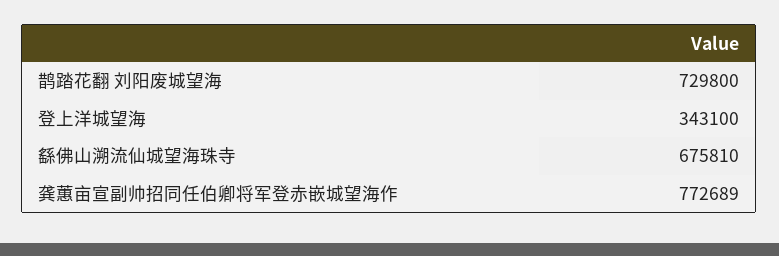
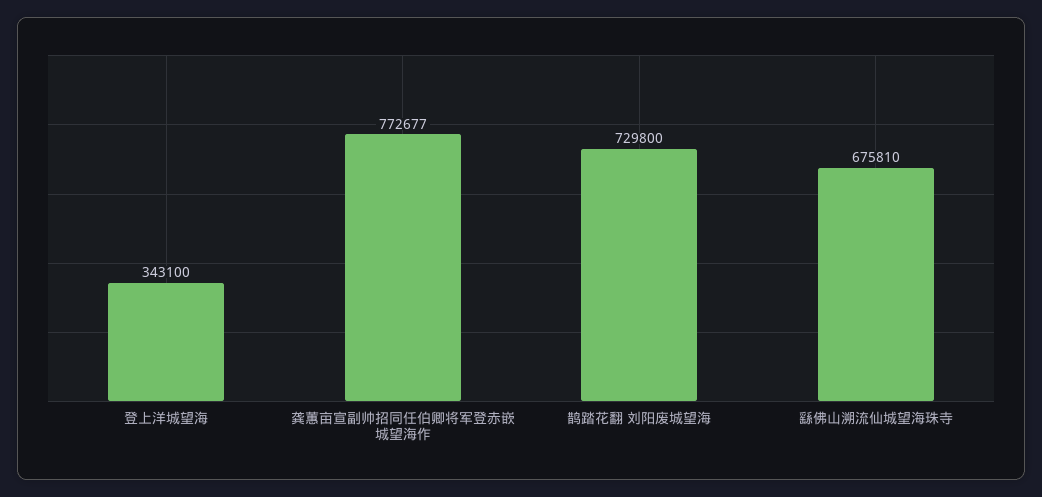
龚蕙亩宣副帅招同任伯卿将军登赤嵌城望海作: 772689 -> 772677

